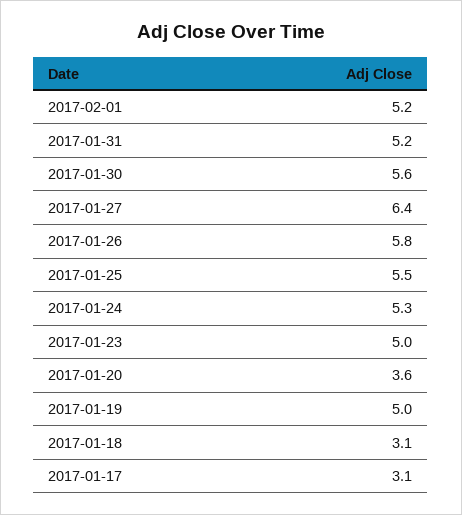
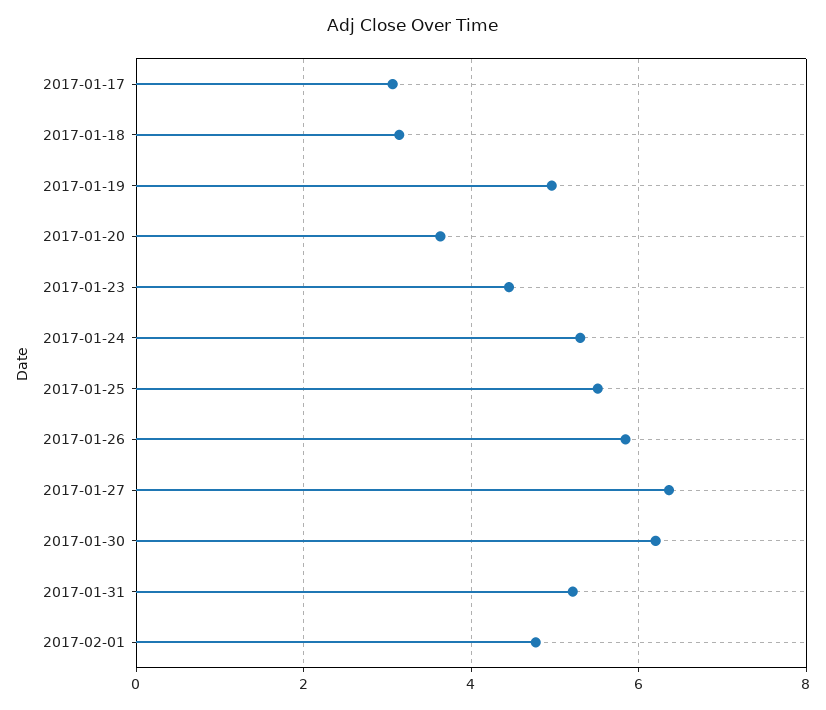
2017-02-01: 5.2 -> 4.8
2017-01-30: 5.6 -> 6.2
2017-01-23: 5 -> 4.4

